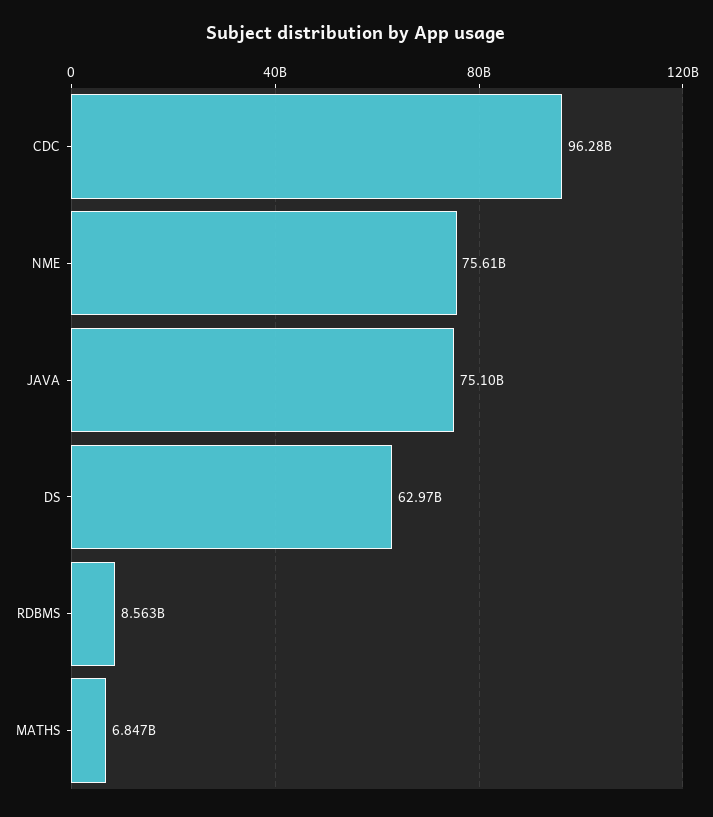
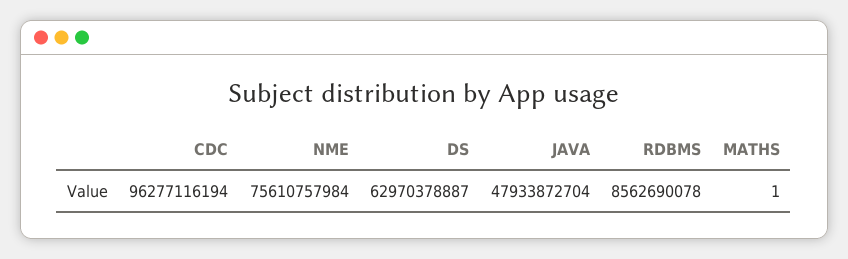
JAVA: 75100000000 -> 47933872704
MATHS: 6847000000 -> 1

